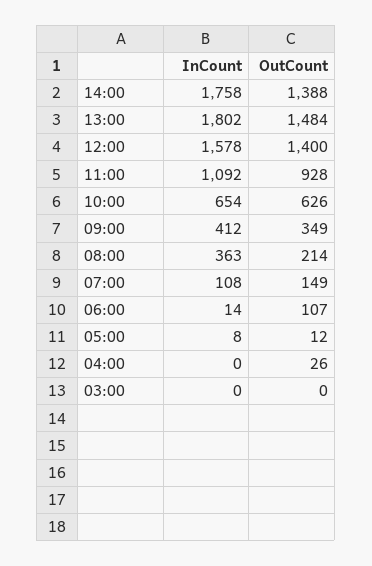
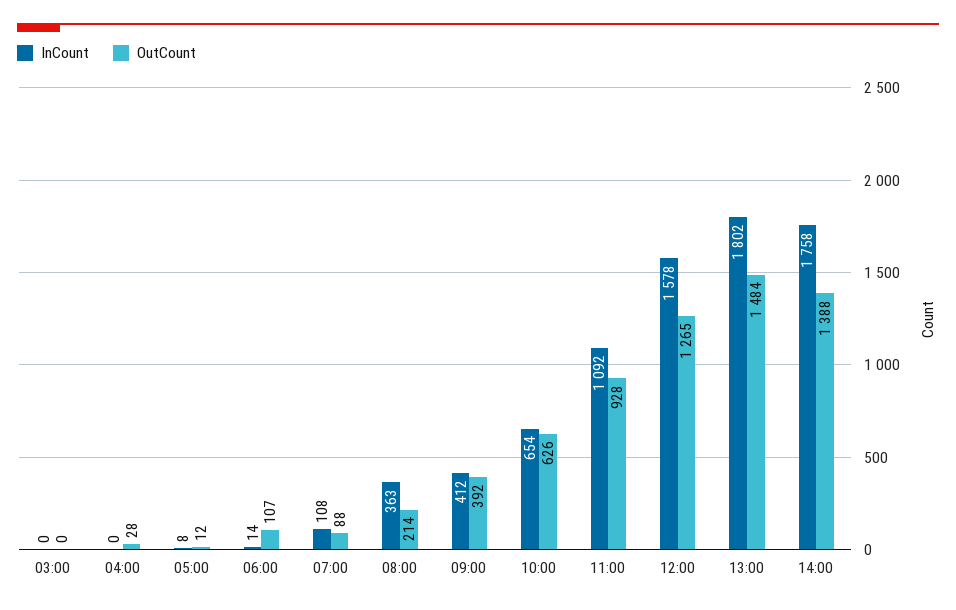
OutCount, 12:00: 1400 -> 1265
OutCount, 09:00: 349 -> 392
OutCount, 07:00: 149 -> 88
OutCount, 04:00: 26 -> 28

